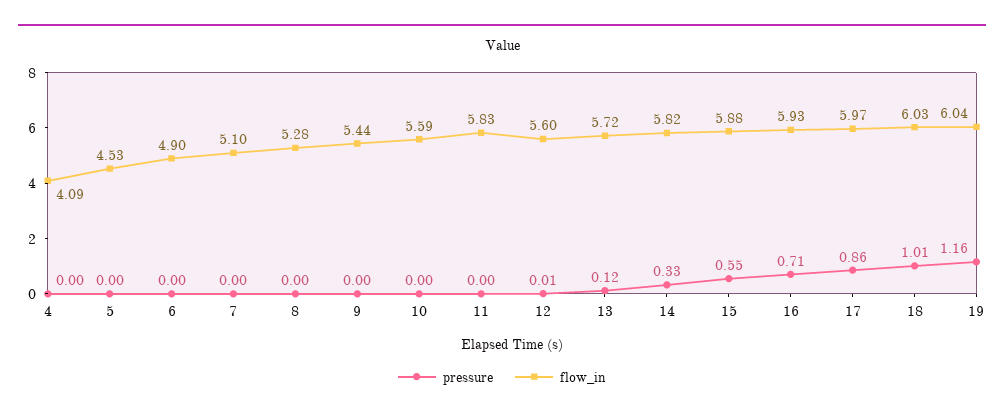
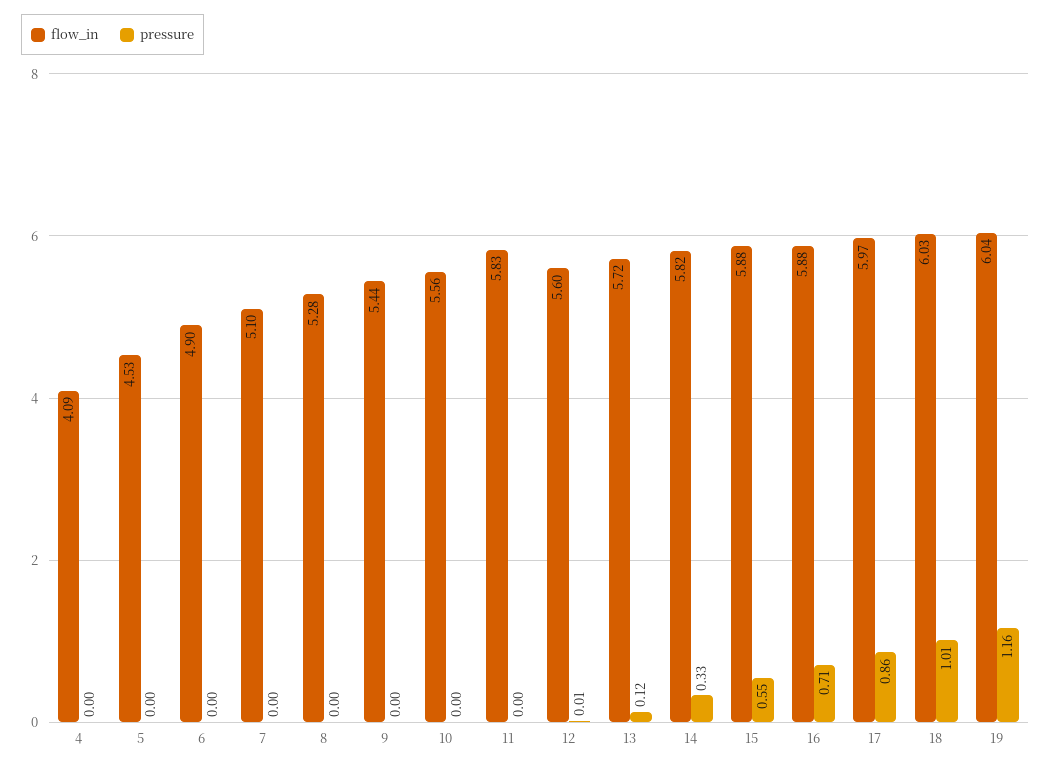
flow_in, 10: 5.59 -> 5.56
flow_in, 16: 5.93 -> 5.88

